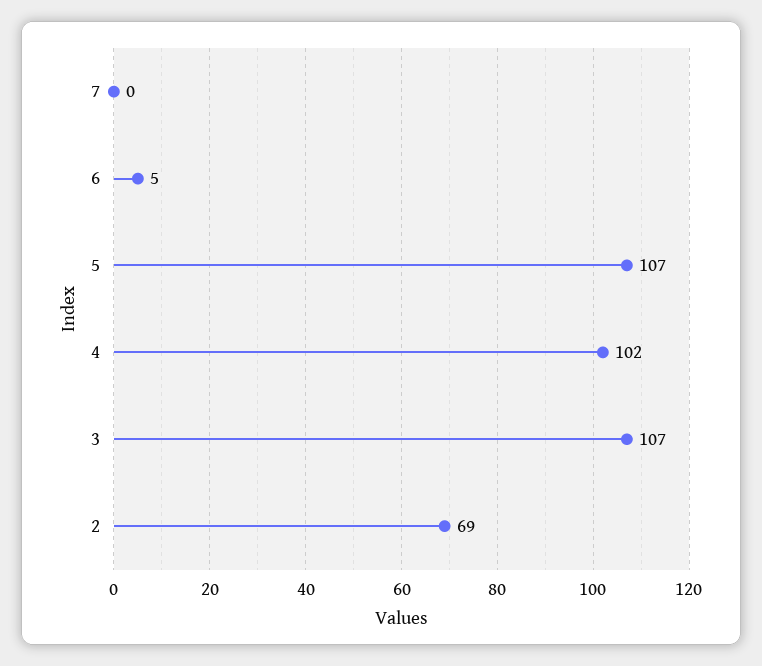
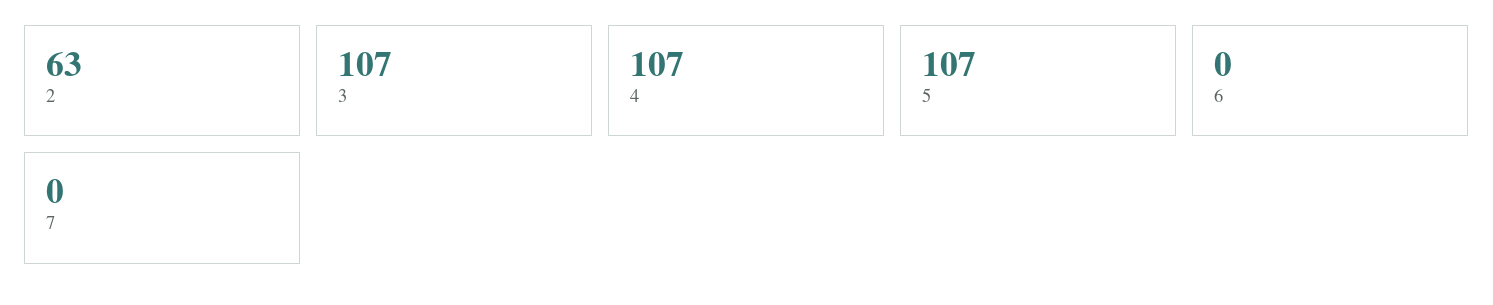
6: 5 -> 0
4: 102 -> 107
2: 69 -> 63

